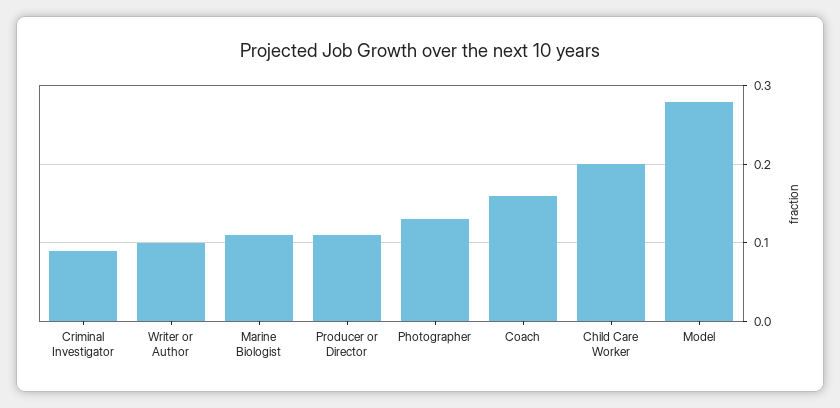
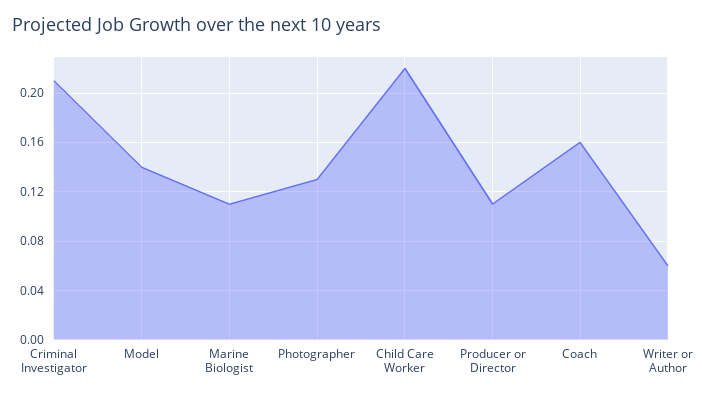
Criminal Investigator: 0.09 -> 0.21
Writer or Author: 0.1 -> 0.06
Child Care Worker: 0.2 -> 0.22
Model: 0.28 -> 0.14

